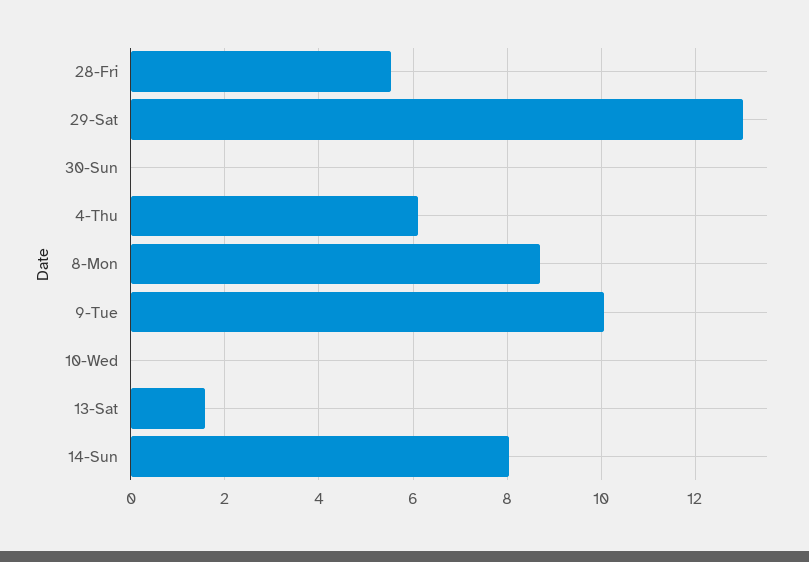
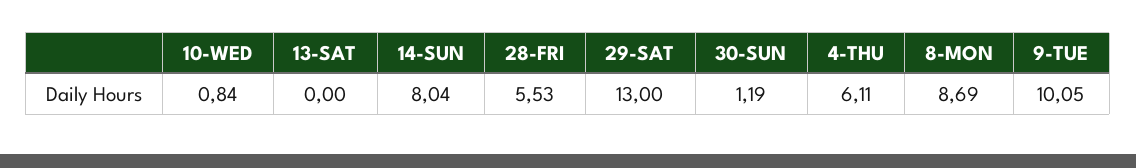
30-Sun: 0 -> 1.19
10-Wed: 0 -> 0.84
13-Sat: 1.6 -> 0

